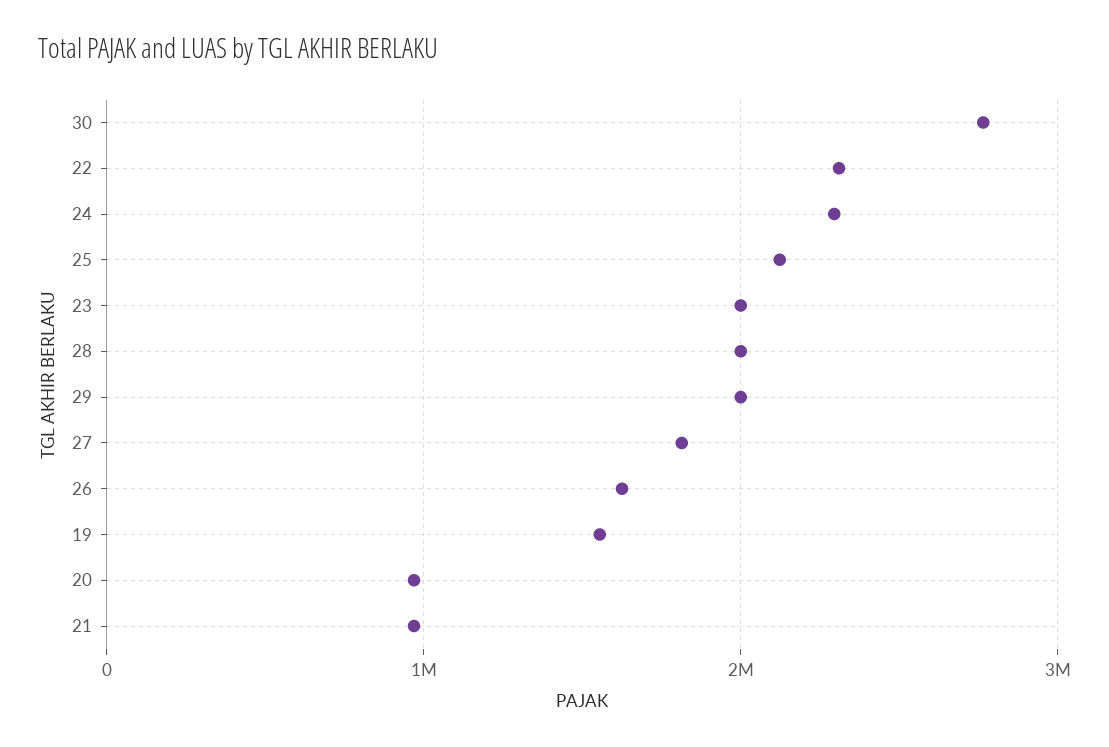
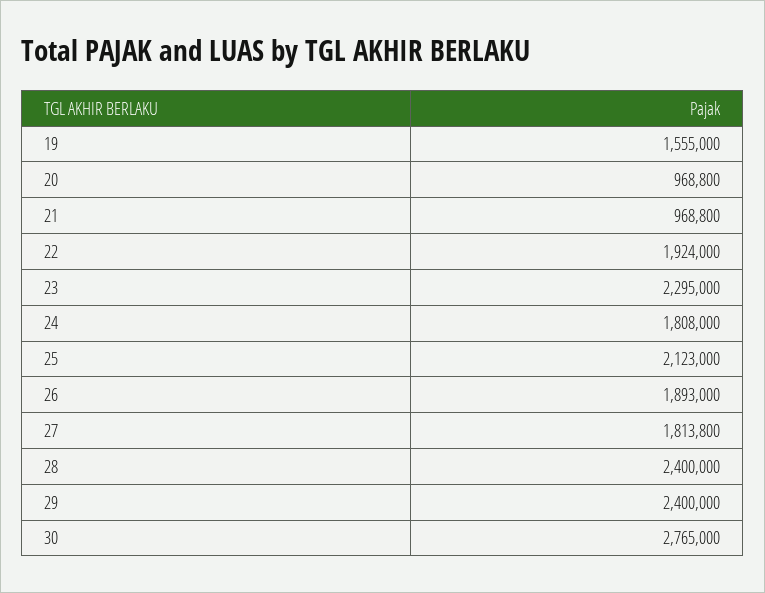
22: 2300000 -> 1924000
24: 2300000 -> 1808000
23: 2000000 -> 2295000
28: 2000000 -> 2400000
29: 2000000 -> 2400000
26: 1600000 -> 1893000

